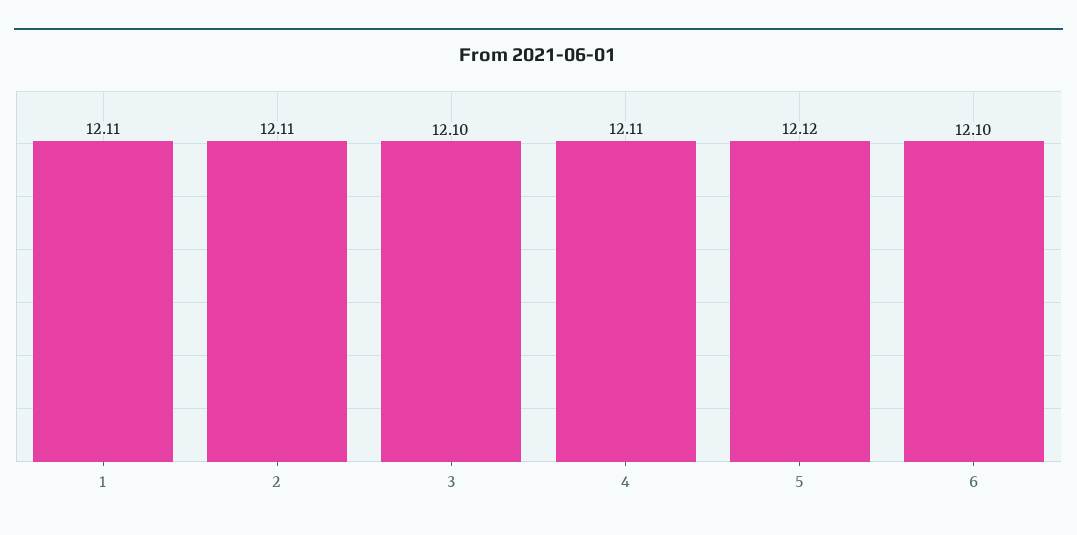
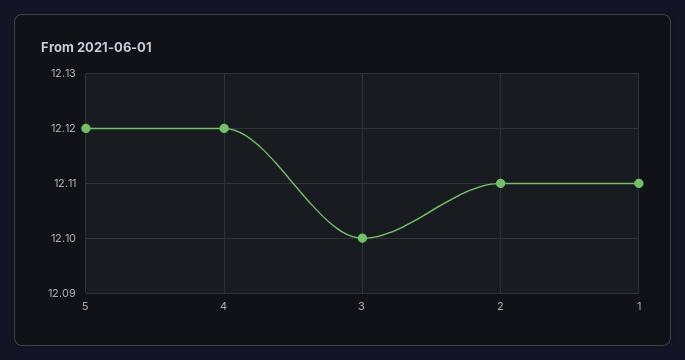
4: 12.11 -> 12.12
6: 12.1 -> none

